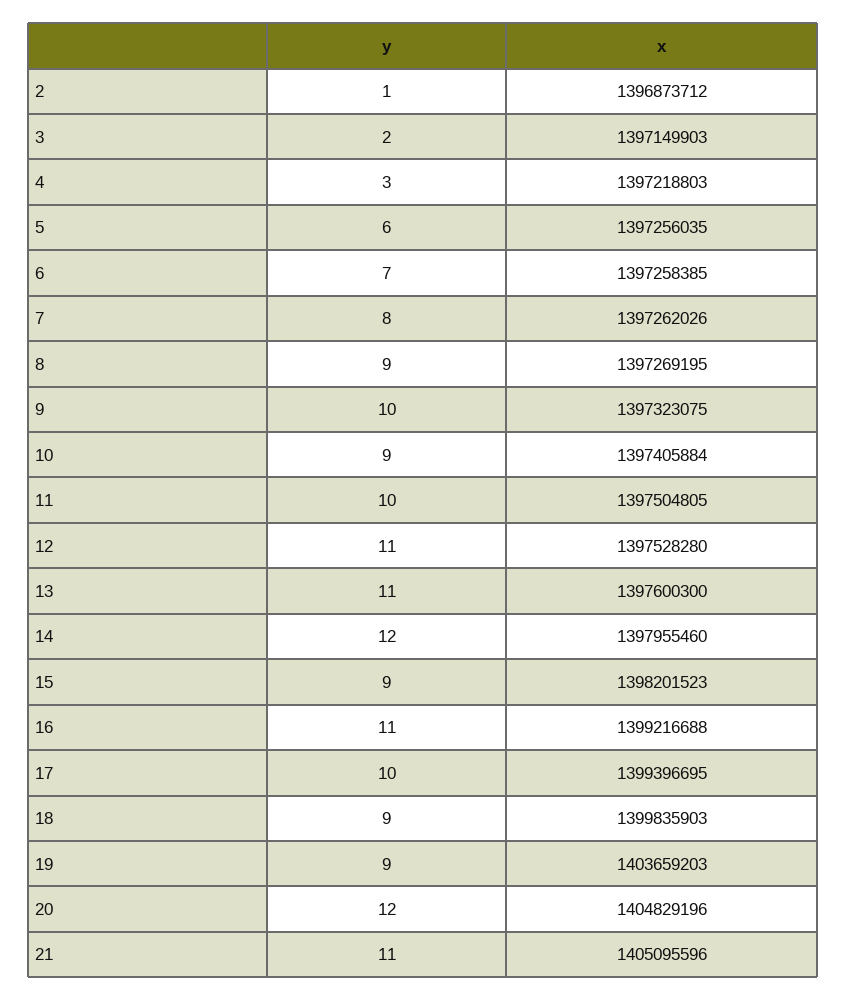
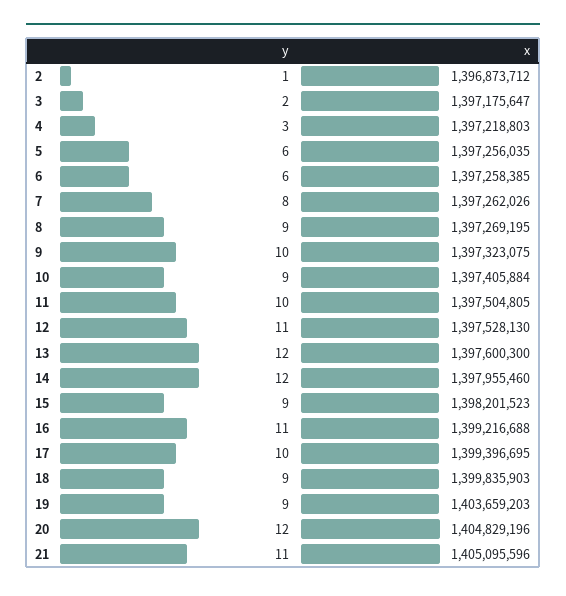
x, 3: 1397149903 -> 1397175647
y, 6: 7 -> 6
x, 12: 1397528280 -> 1397528130
y, 13: 11 -> 12

